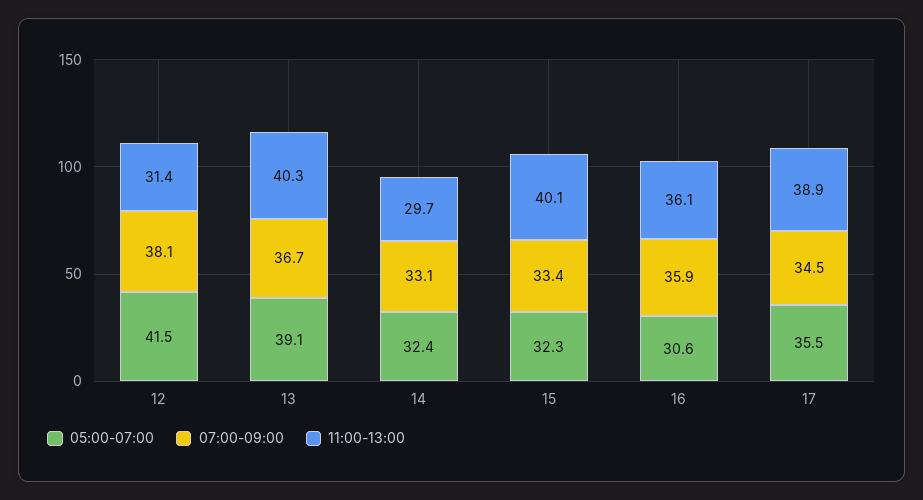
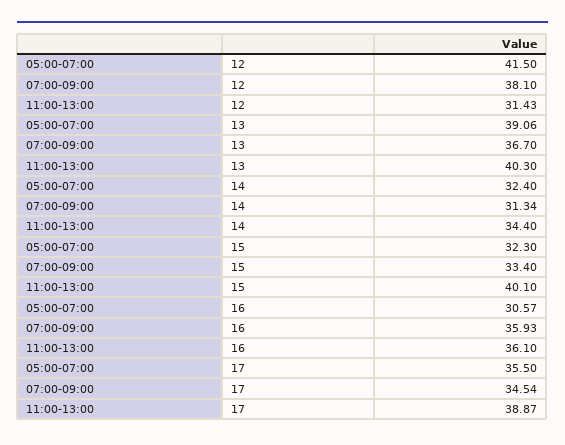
07:00-09:00, 14: 33.1 -> 31.34
11:00-13:00, 14: 29.7 -> 34.4

